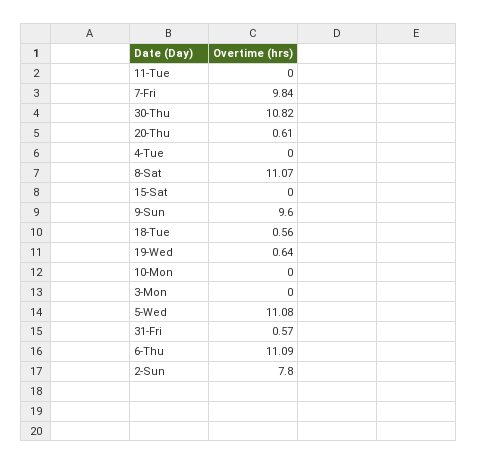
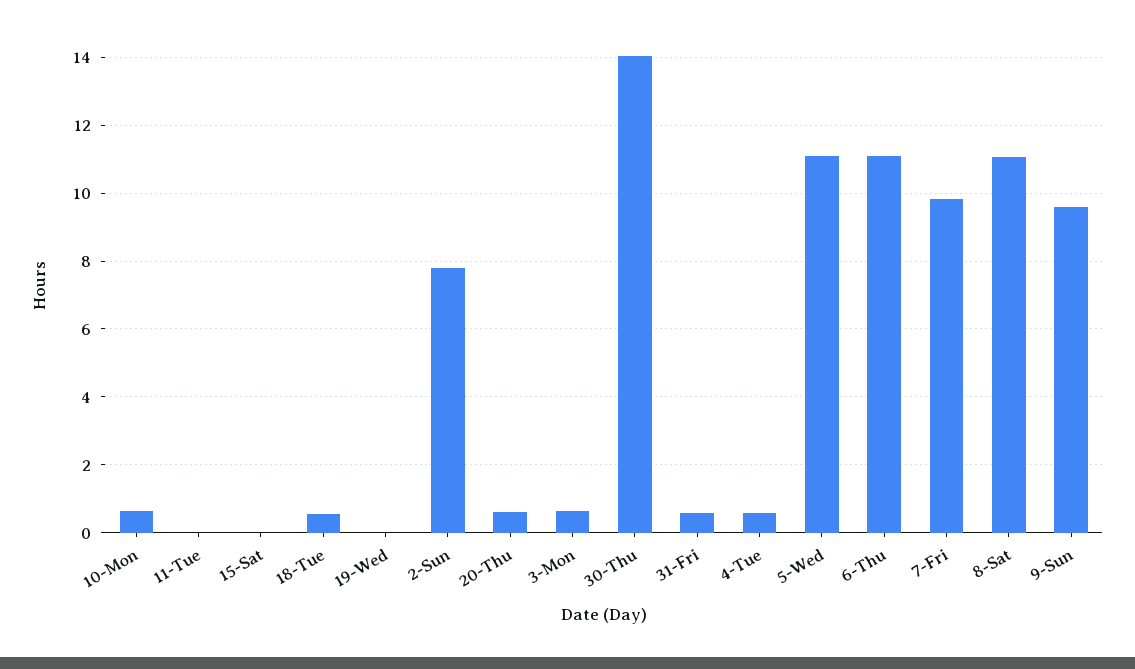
30-Thu: 10.82 -> 14
4-Tue: 0 -> 0.6
19-Wed: 0.64 -> 0
10-Mon: 0 -> 0.6
3-Mon: 0 -> 0.6

